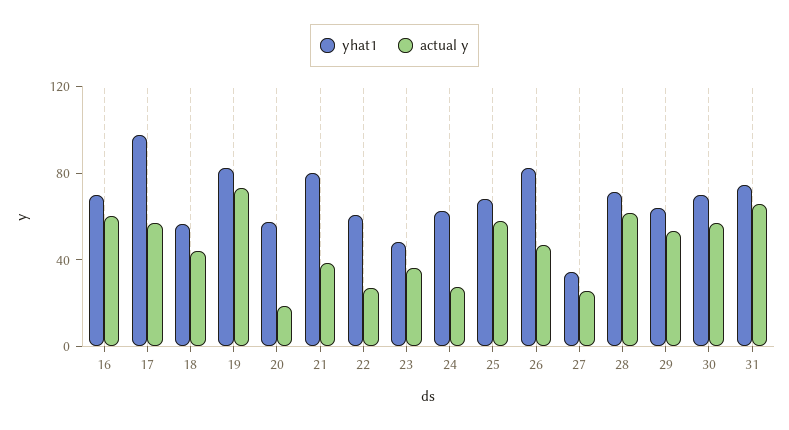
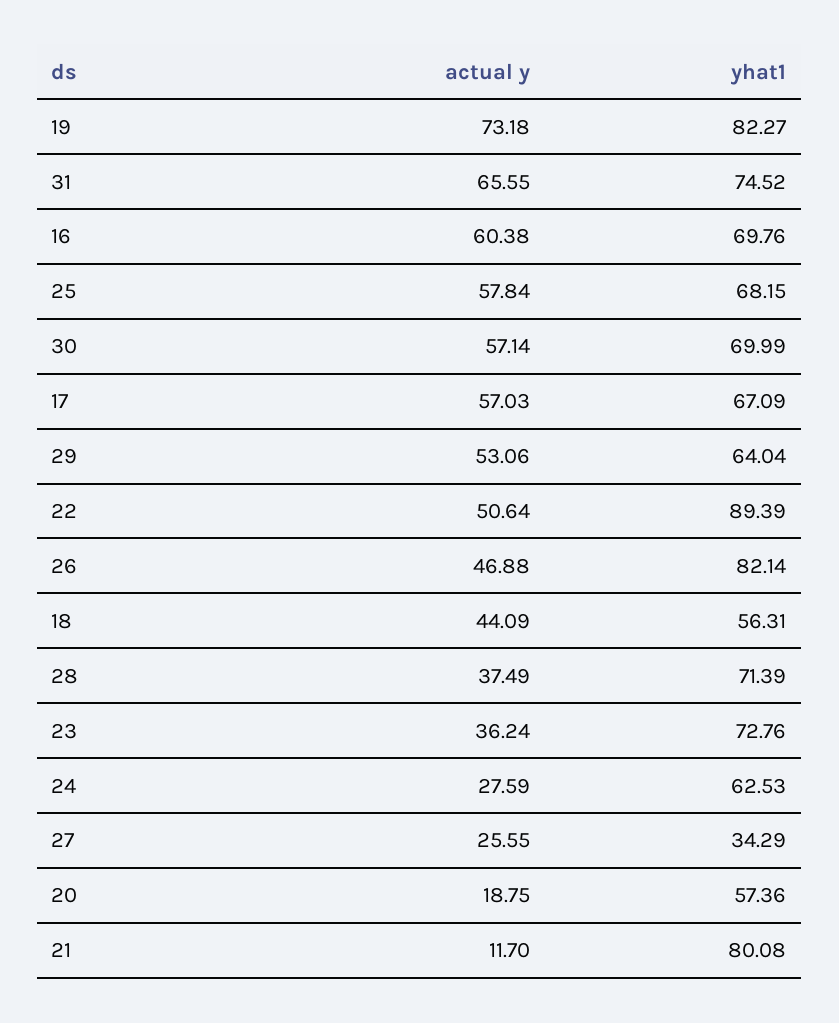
yhat1, 17: 100 -> 67.09
actual y, 21: 40 -> 11.7
yhat1, 22: 60 -> 89.39
actual y, 22: 30 -> 50.64
yhat1, 23: 50 -> 72.76
actual y, 28: 60 -> 37.49

